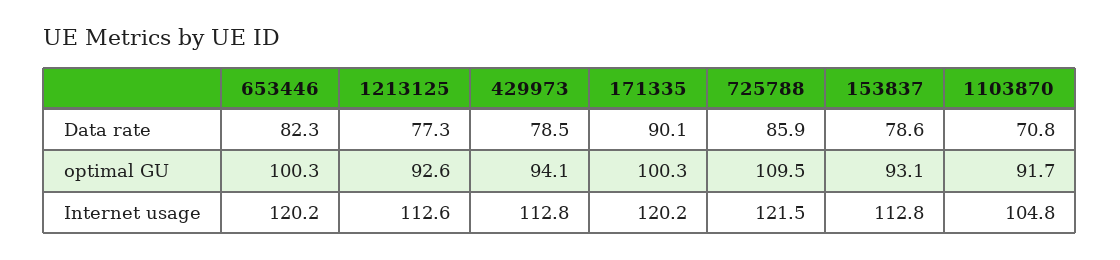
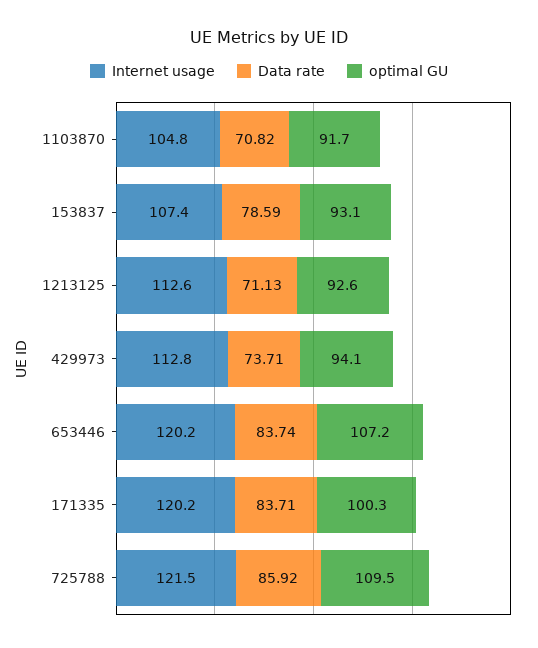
Data rate, 653446: 82.3 -> 83.74
Data rate, 1213125: 77.3 -> 71.13
Data rate, 429973: 78.5 -> 73.71
Data rate, 171335: 90.1 -> 83.71
optimal GU, 653446: 100.3 -> 107.2
Internet usage, 153837: 112.8 -> 107.4

